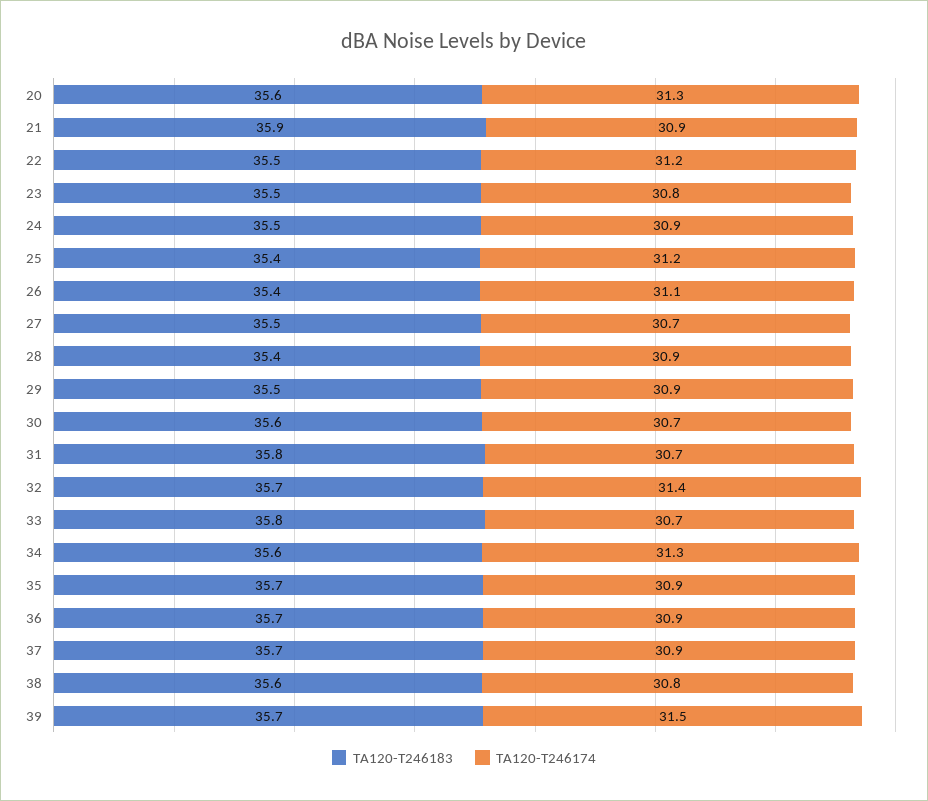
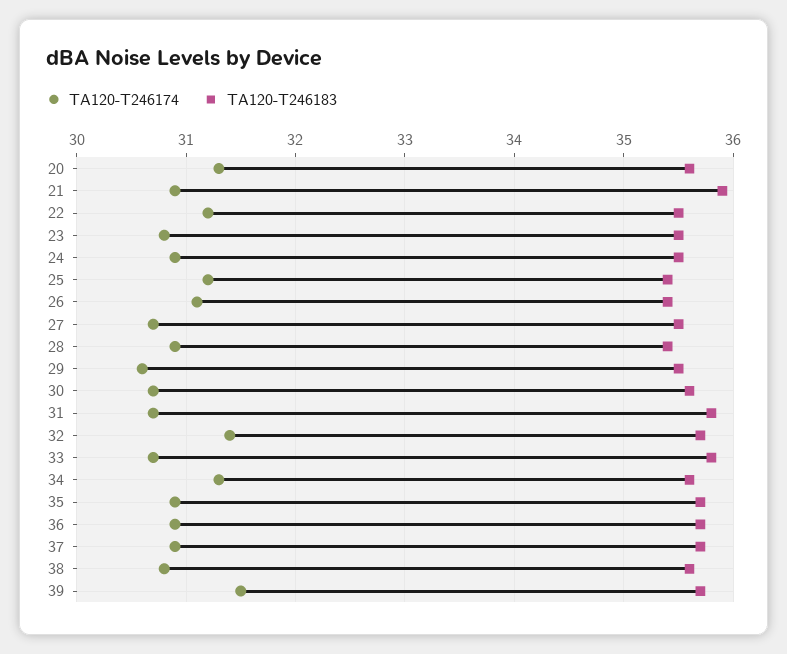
TA120-T246174, 29: 30.9 -> 30.6

